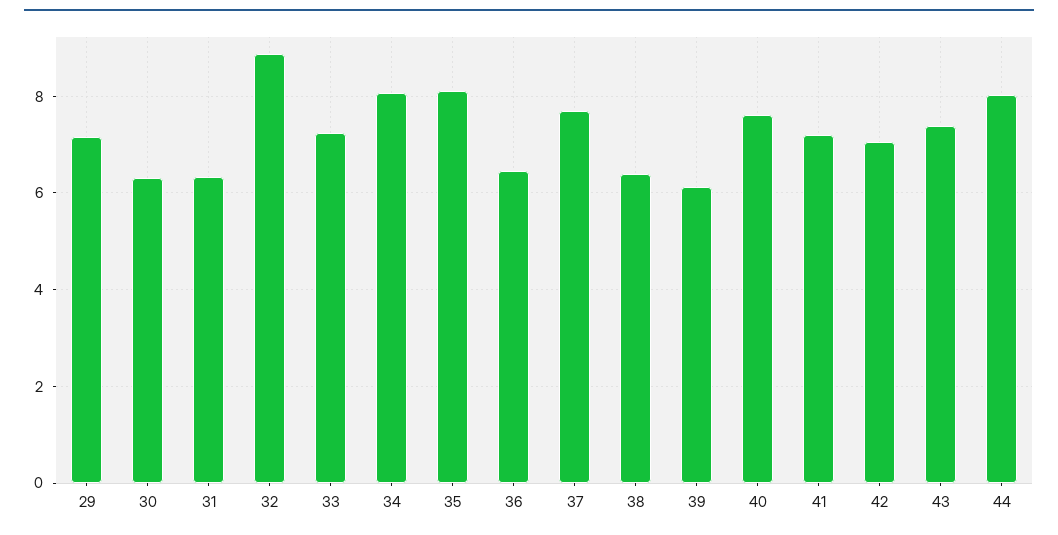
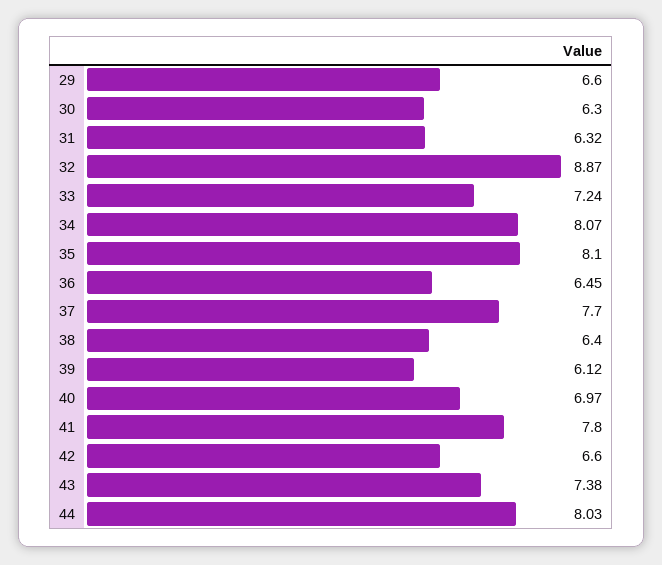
29: 7.2 -> 6.6
40: 7.6 -> 6.97
41: 7.2 -> 7.8
42: 7 -> 6.6

